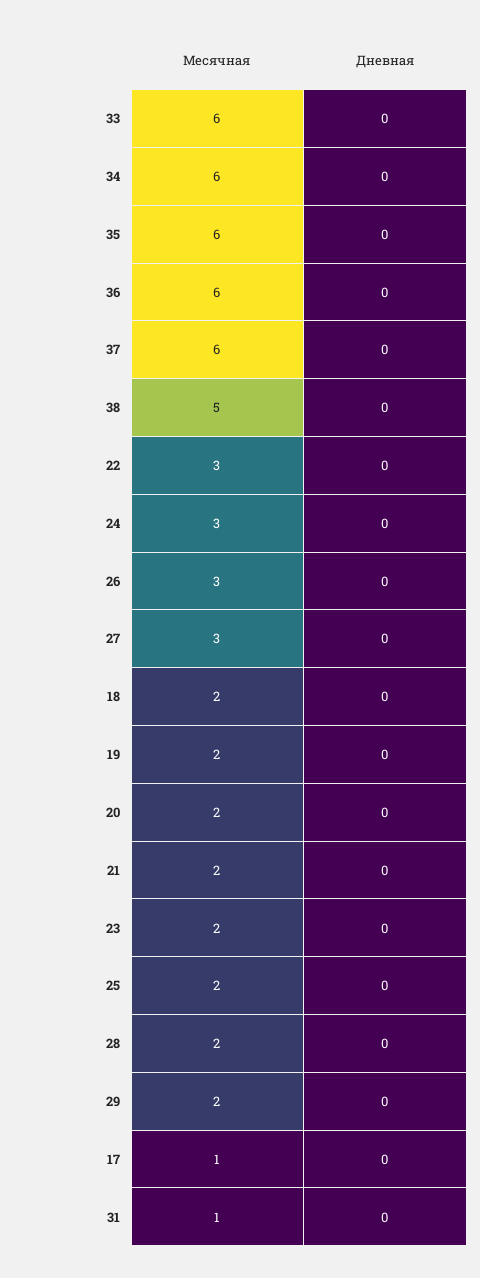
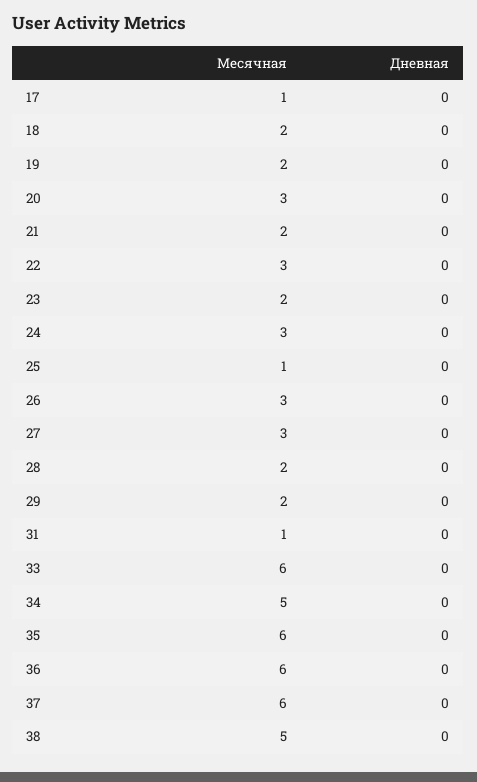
Месячная, 34: 6 -> 5
Месячная, 20: 2 -> 3
Месячная, 25: 2 -> 1

